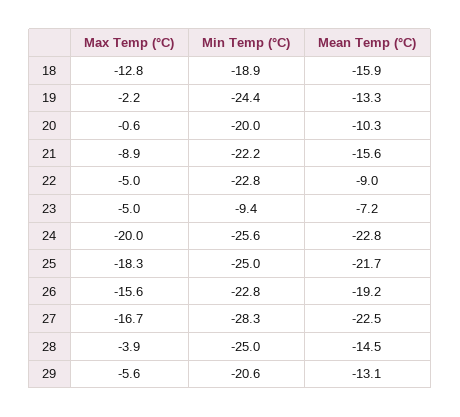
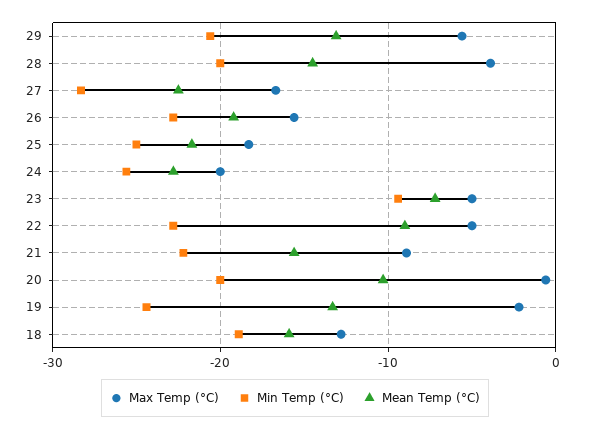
Min Temp (°C), 28: -25 -> -20

